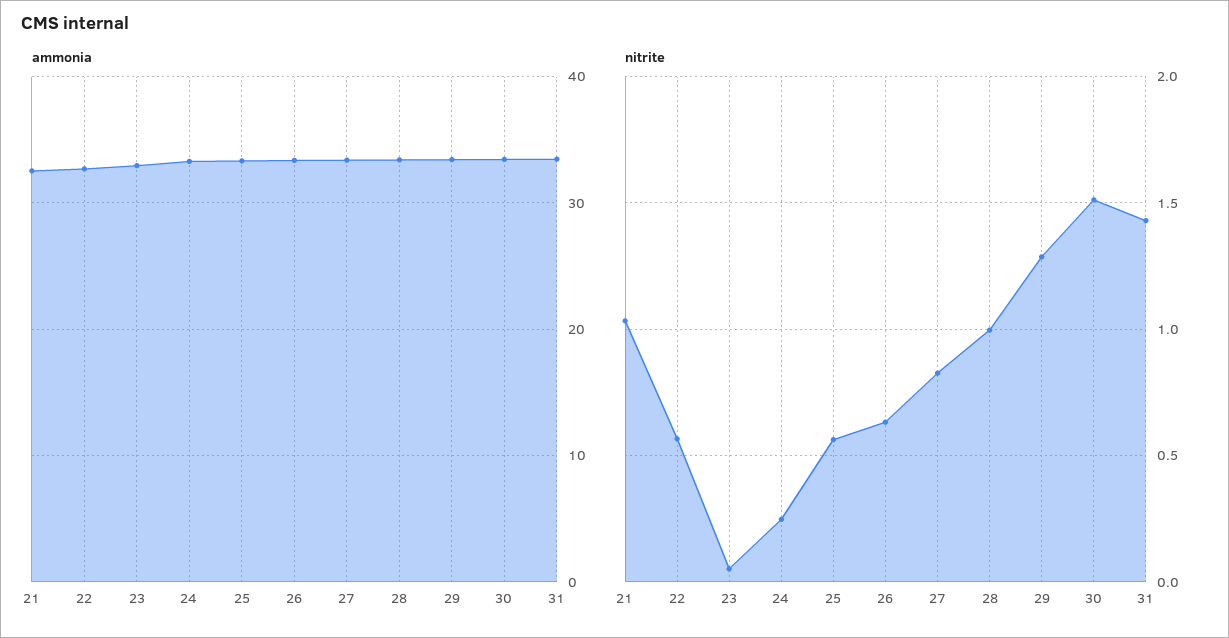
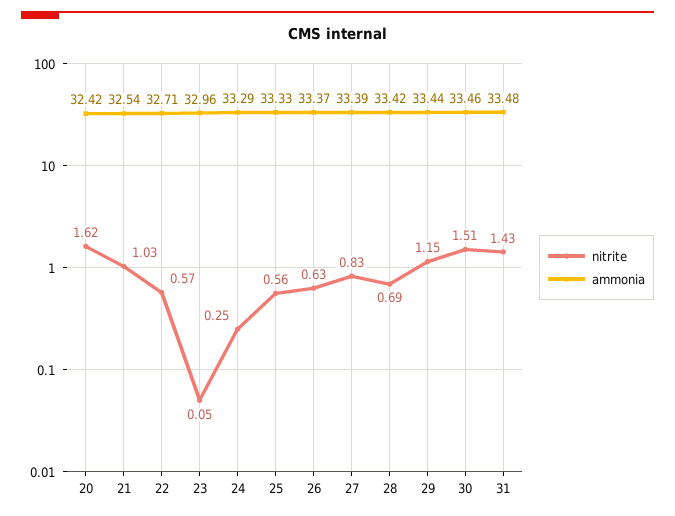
nitrite, 28: 1 -> 0.69
nitrite, 29: 1.3 -> 1.15
nitrite, 20: none -> 1.62
ammonia, 20: none -> 32.42

